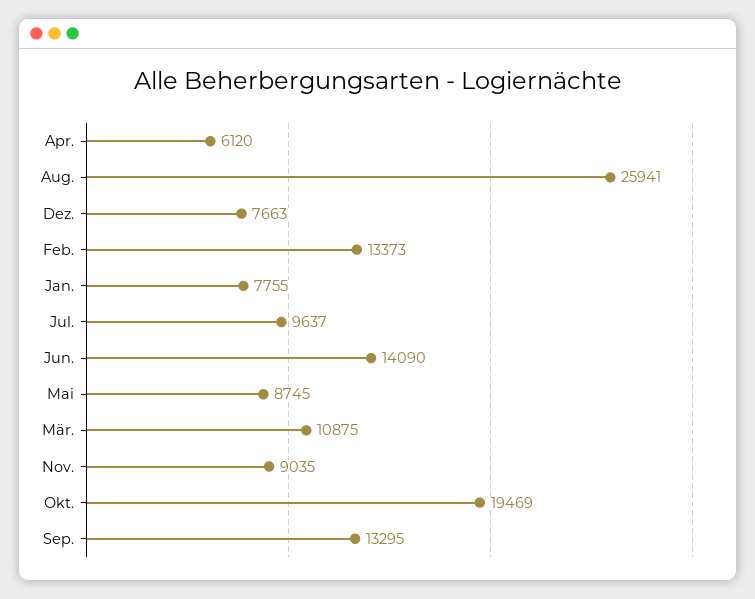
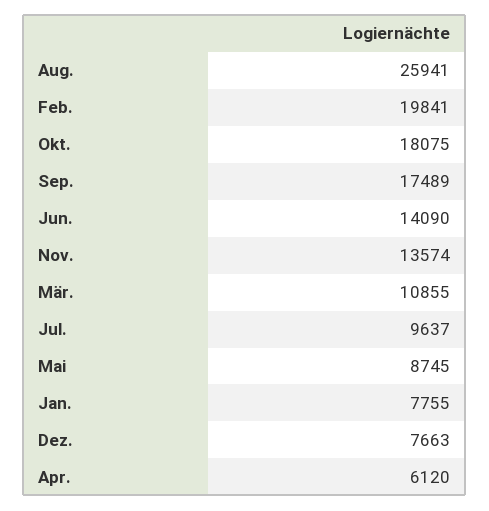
Feb.: 13373 -> 19841
Mär.: 10875 -> 10855
Nov.: 9035 -> 13574
Okt.: 19469 -> 18075
Sep.: 13295 -> 17489

